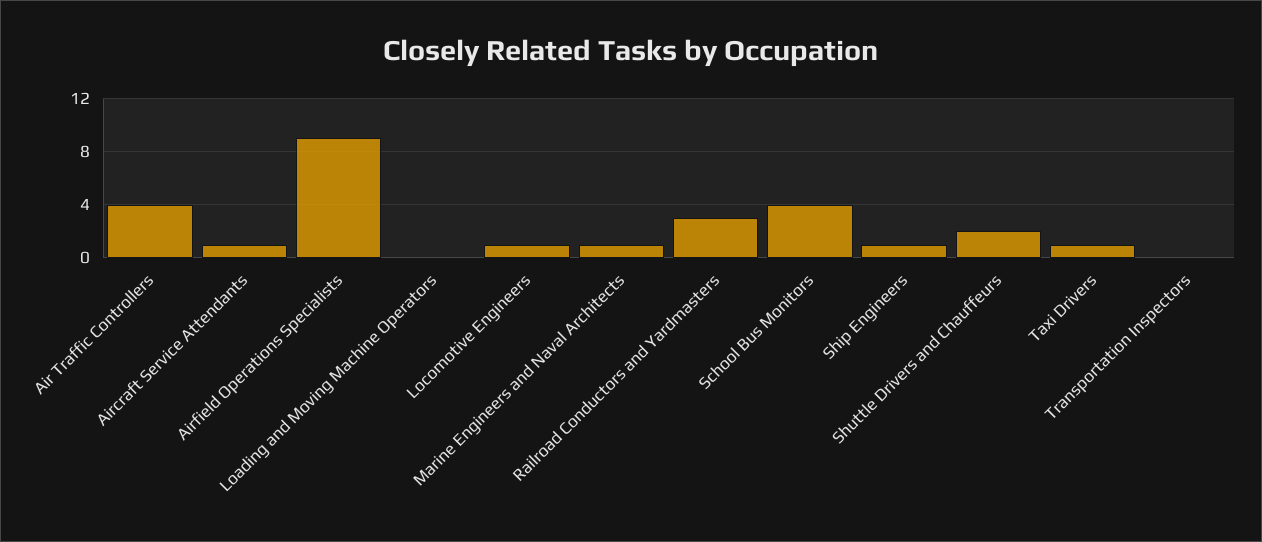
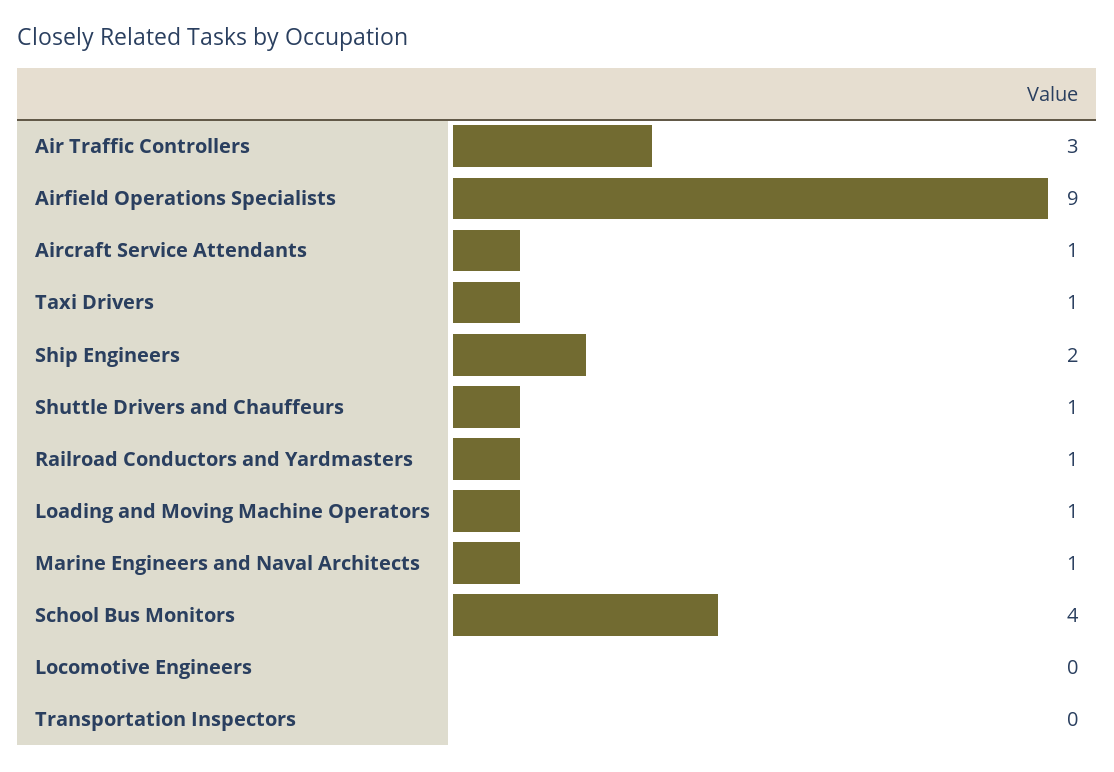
Air Traffic Controllers: 4 -> 3
Loading and Moving Machine Operators: 0 -> 1
Locomotive Engineers: 1 -> 0
Railroad Conductors and Yardmasters: 3 -> 1
Ship Engineers: 1 -> 2
Shuttle Drivers and Chauffeurs: 2 -> 1

